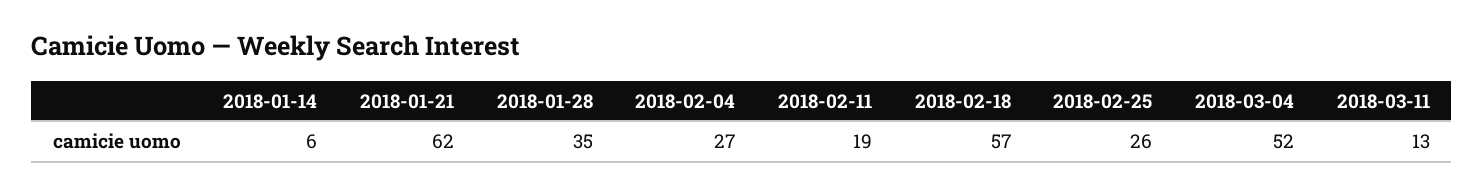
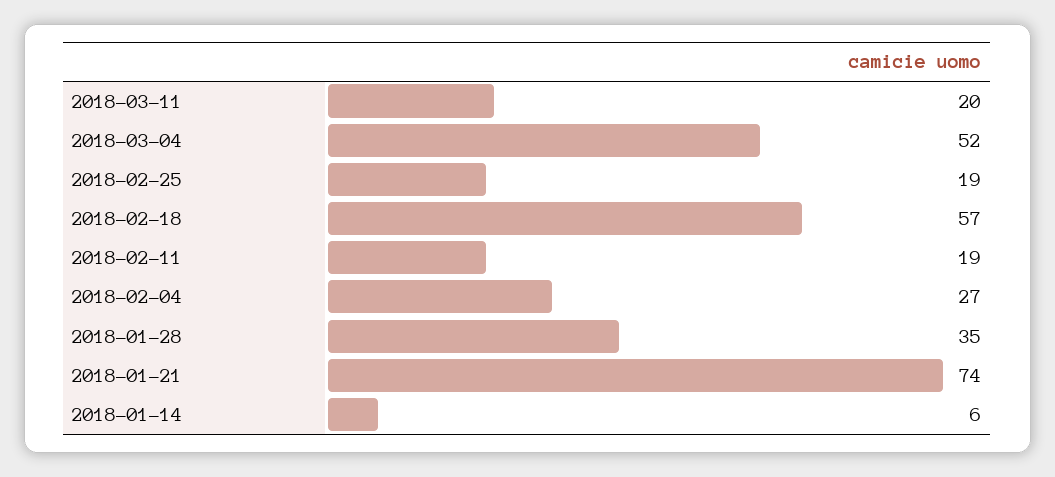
2018-01-21: 62 -> 74
2018-02-25: 26 -> 19
2018-03-11: 13 -> 20

